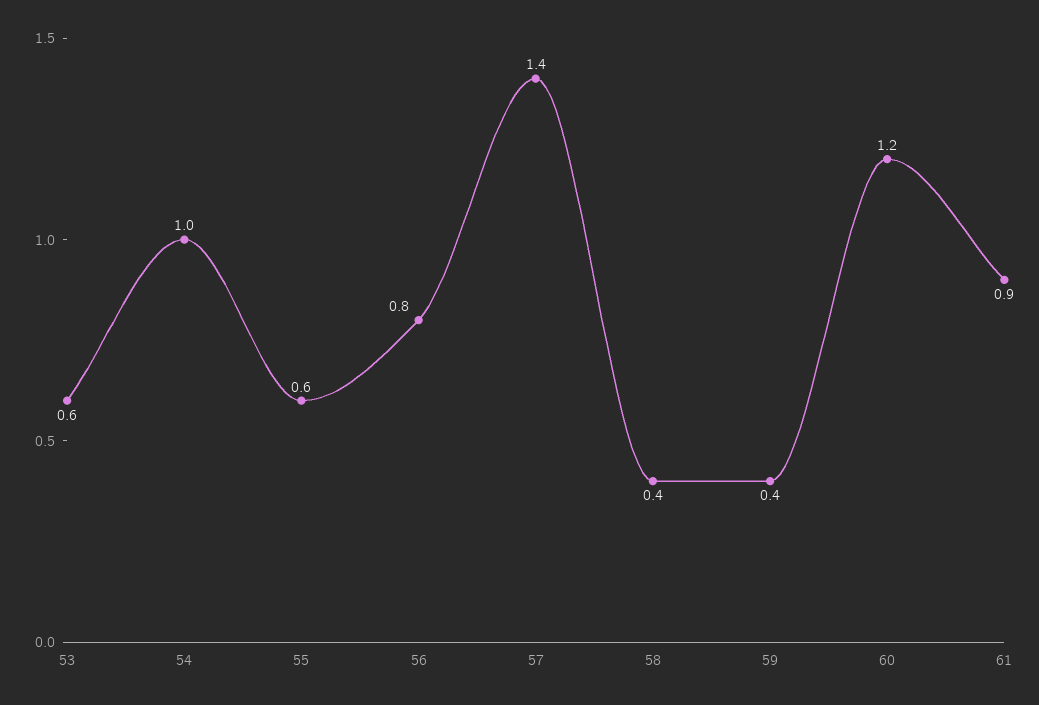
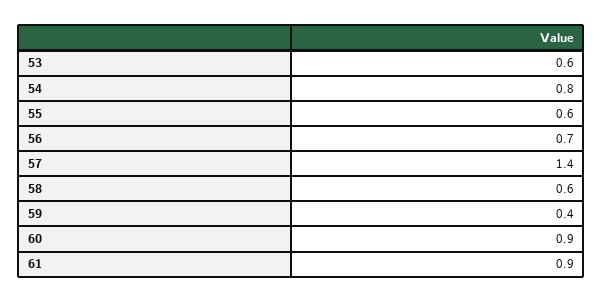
54: 1 -> 0.8
56: 0.8 -> 0.7
58: 0.4 -> 0.6
60: 1.2 -> 0.9

